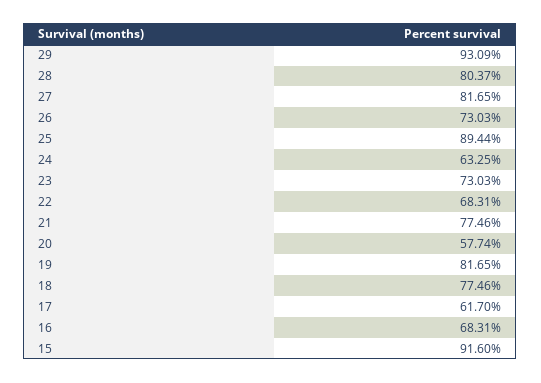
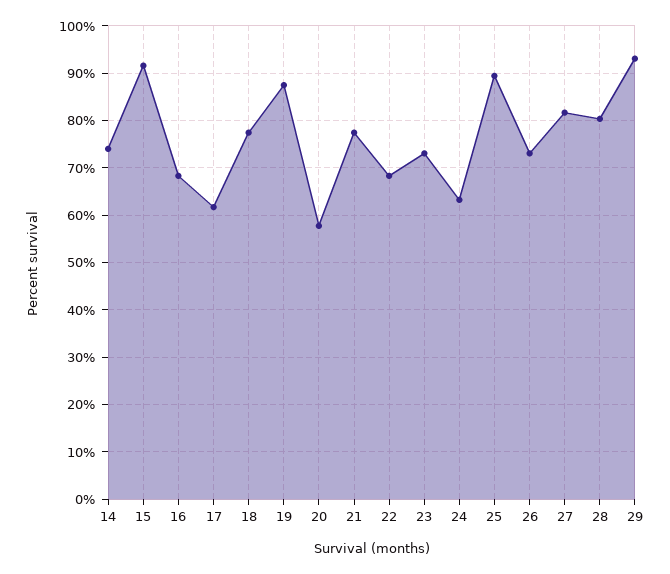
19: 81.65 -> 88
14: none -> 74

